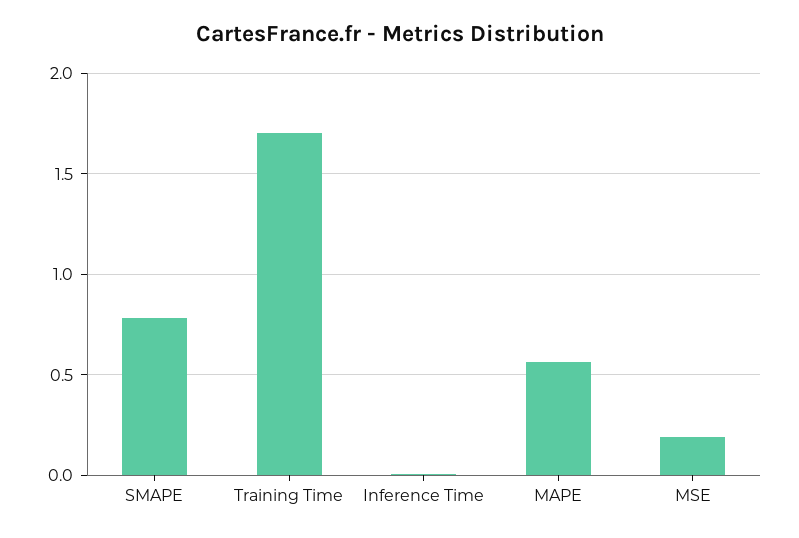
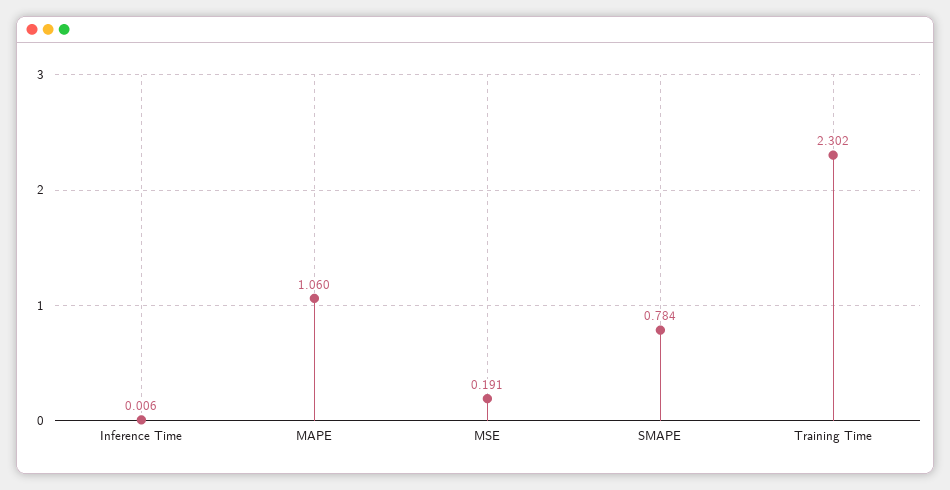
Training Time: 1.7 -> 2.302
MAPE: 0.55 -> 1.06

